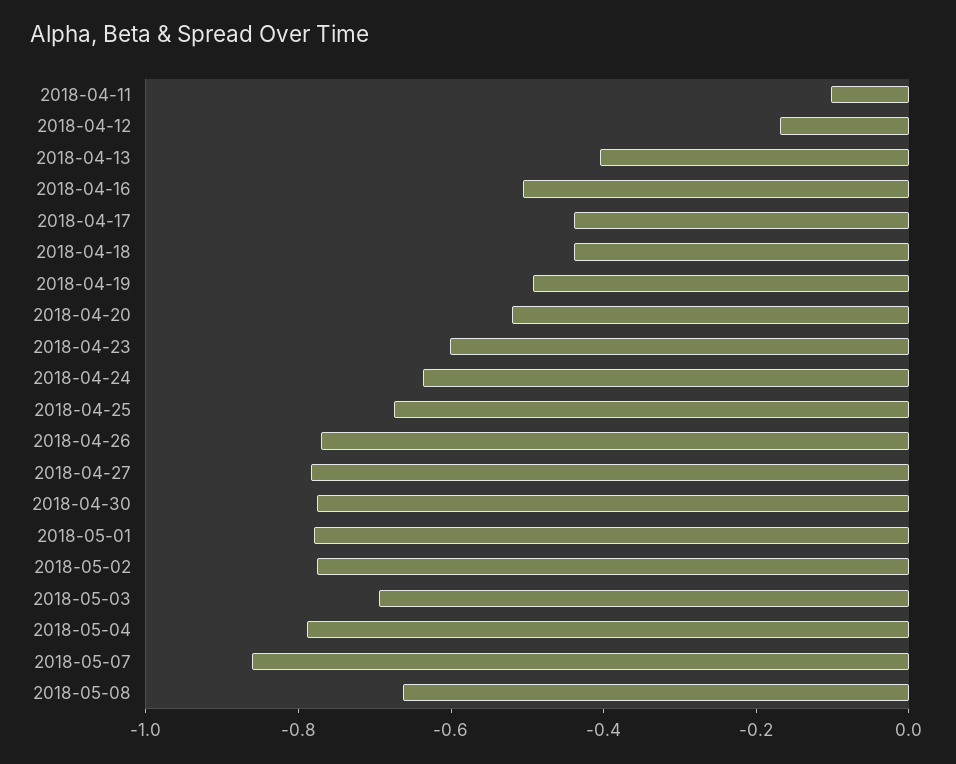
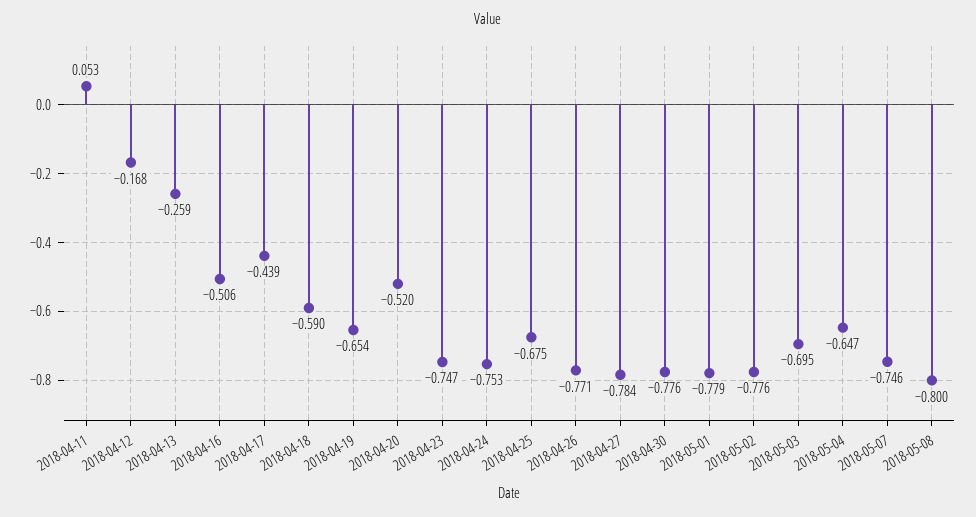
2018-04-11: -0.1 -> 0.053
2018-04-13: -0.4 -> -0.259
2018-04-18: -0.45 -> -0.59
2018-04-19: -0.5 -> -0.654
2018-04-23: -0.6 -> -0.747
2018-04-24: -0.65 -> -0.753
2018-05-04: -0.8 -> -0.647
2018-05-07: -0.85 -> -0.746
2018-05-08: -0.65 -> -0.8

